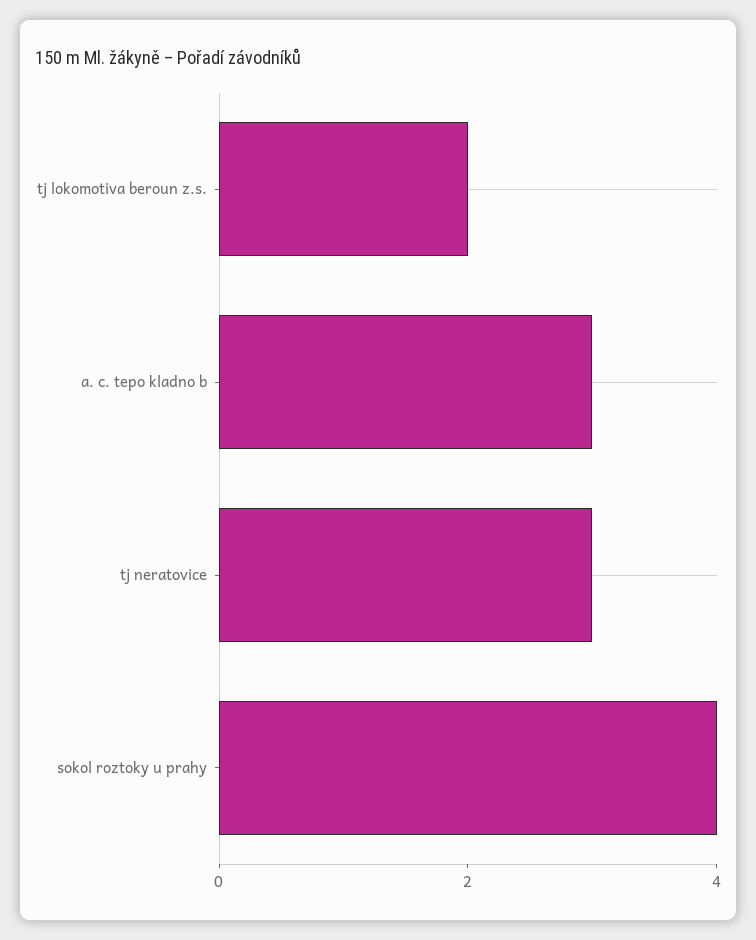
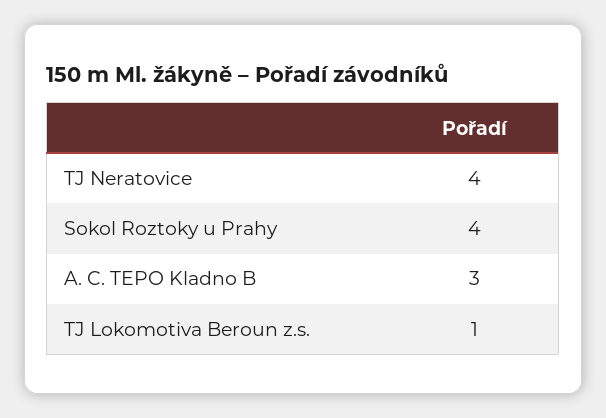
tj lokomotiva beroun z.s.: 2 -> 1
tj neratovice: 3 -> 4

